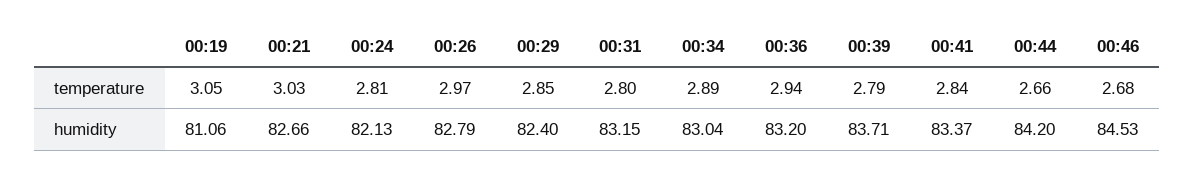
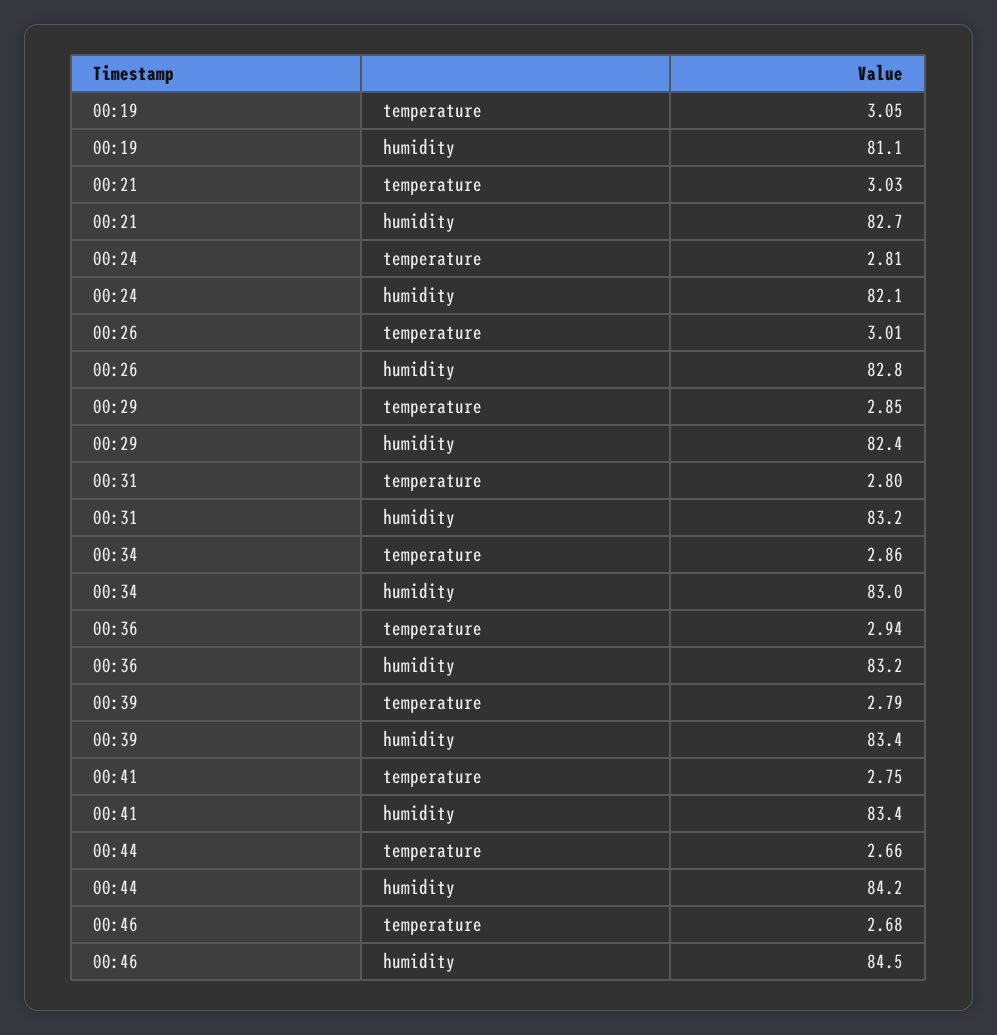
00:26, temperature: 2.97 -> 3.01
00:34, temperature: 2.89 -> 2.86
00:41, temperature: 2.84 -> 2.75
00:39, humidity: 83.71 -> 83.4

